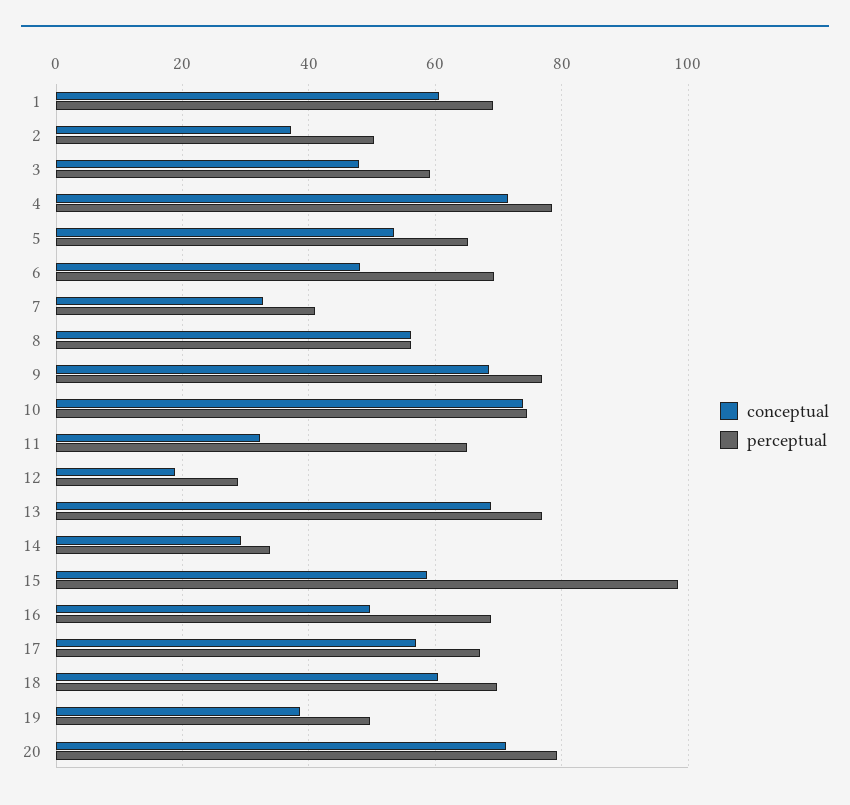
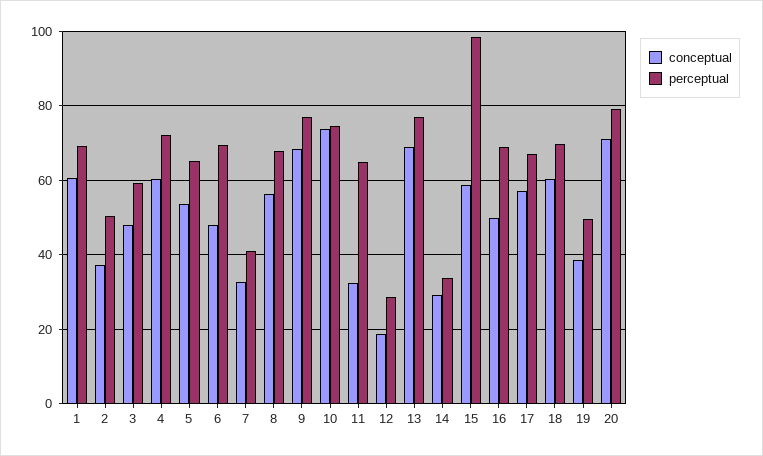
conceptual, 4: 72 -> 60
perceptual, 4: 78 -> 72
perceptual, 8: 56 -> 68

